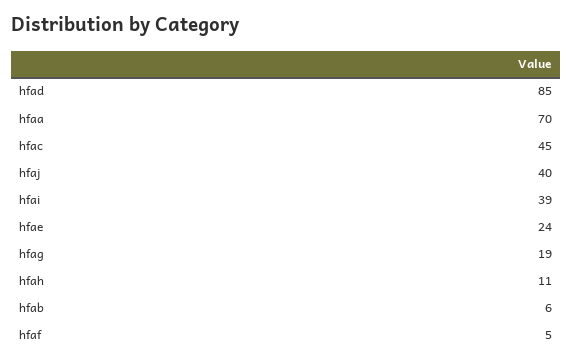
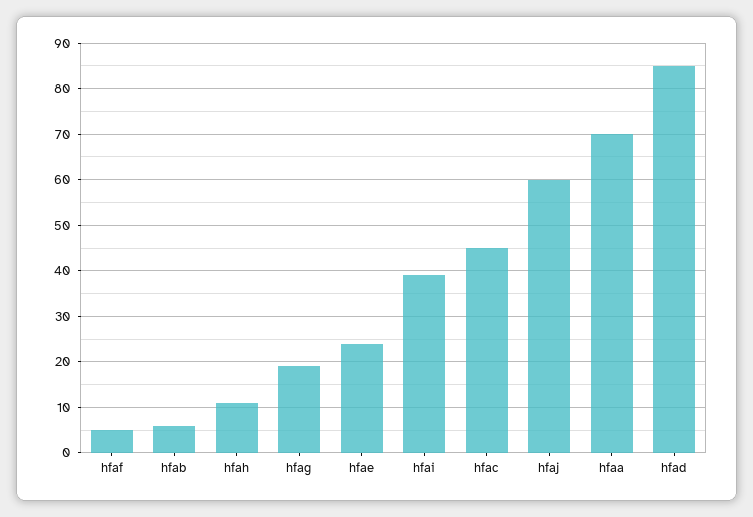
hfaj: 40 -> 60

